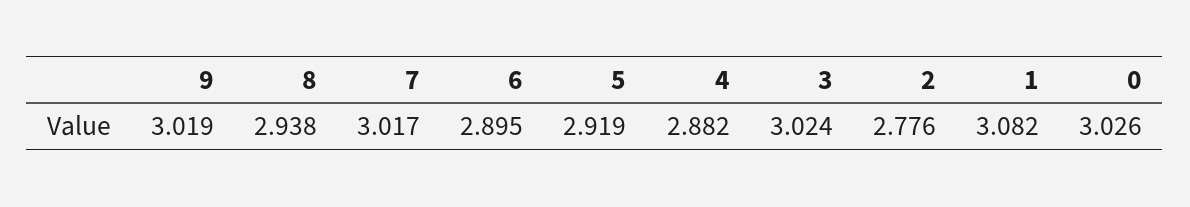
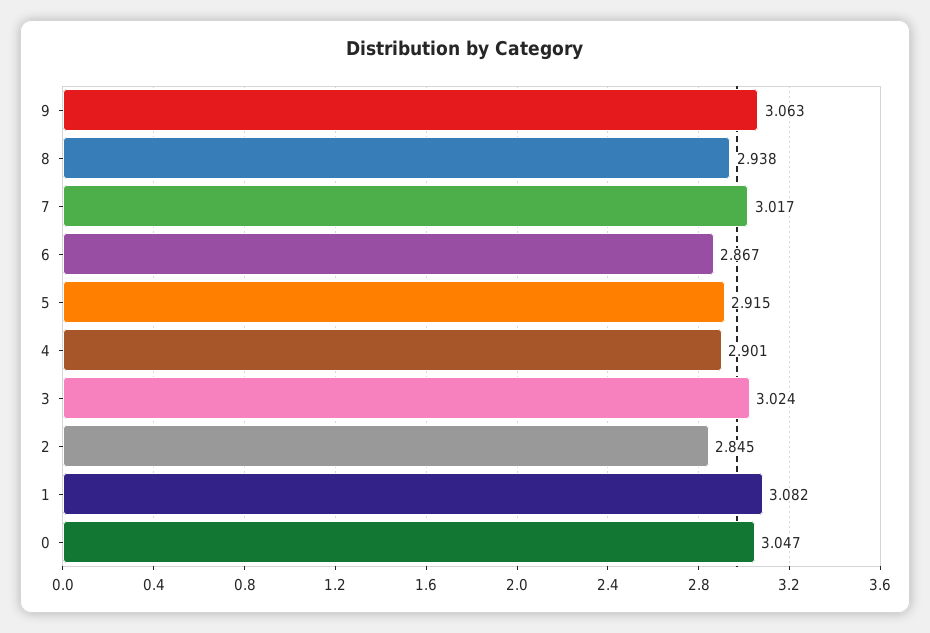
9: 3.019 -> 3.063
6: 2.895 -> 2.867
5: 2.919 -> 2.915
4: 2.882 -> 2.901
2: 2.776 -> 2.845
0: 3.026 -> 3.047

